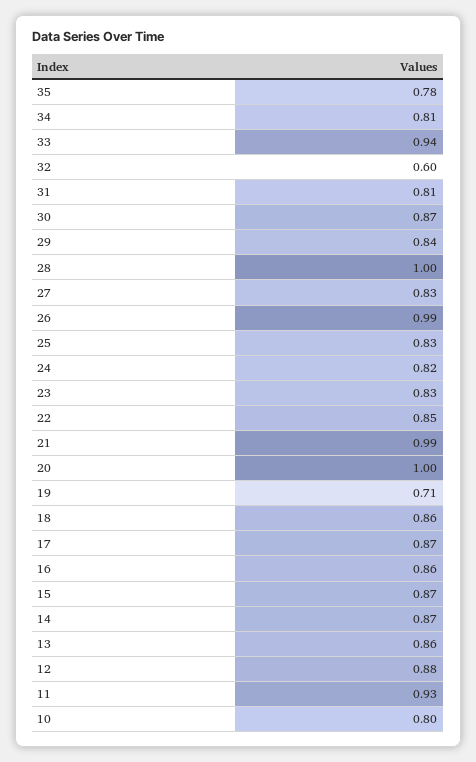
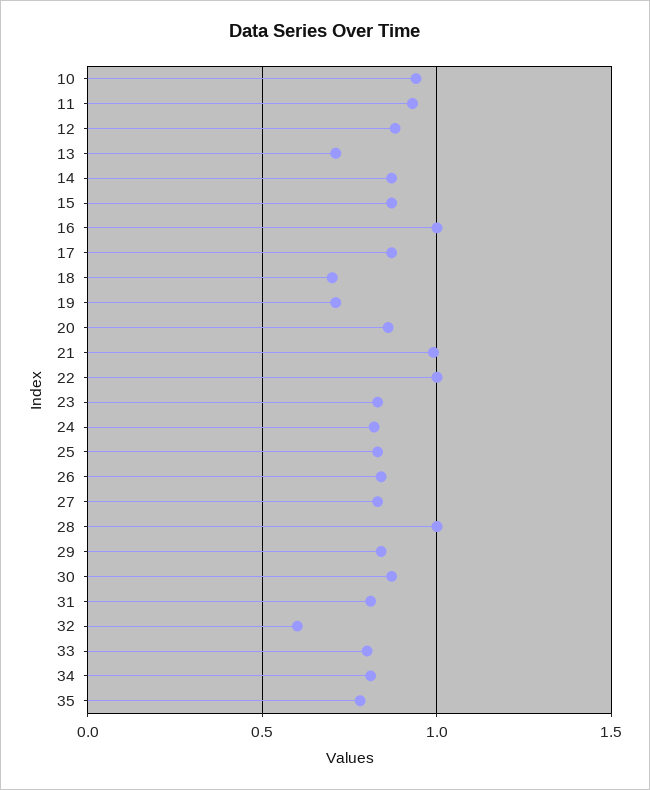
33: 0.94 -> 0.8
26: 0.99 -> 0.85
22: 0.85 -> 1
20: 1 -> 0.85
18: 0.86 -> 0.7
16: 0.86 -> 1
13: 0.86 -> 0.7
10: 0.8 -> 0.95

